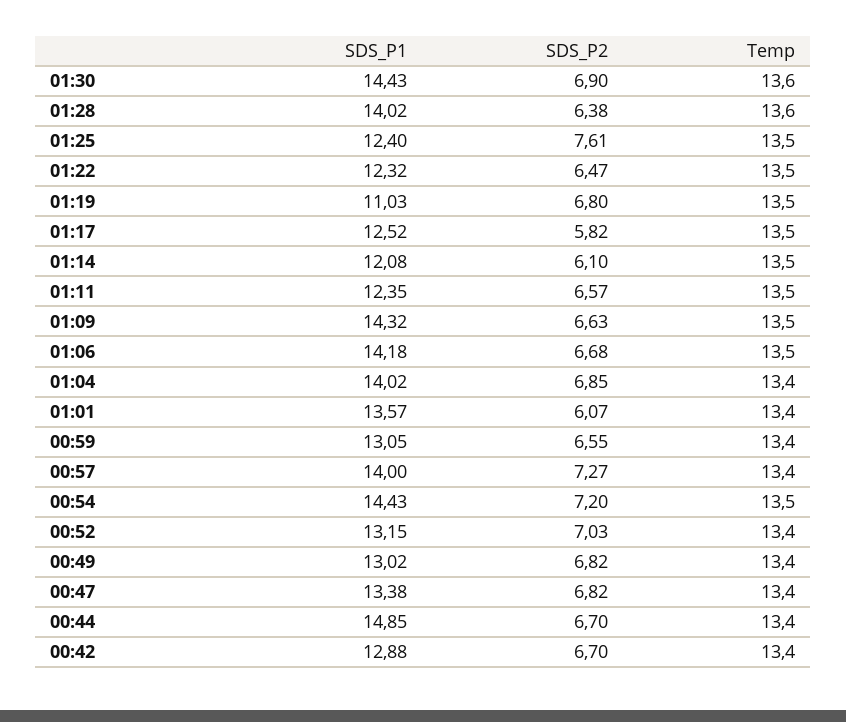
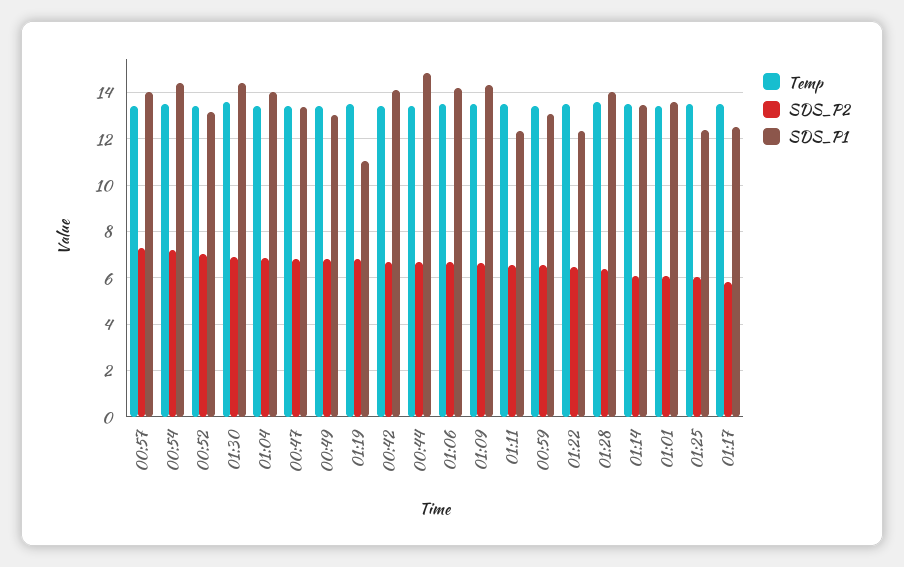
SDS_P2, 01:25: 7.61 -> 6
SDS_P1, 01:14: 12.08 -> 13.5
SDS_P1, 00:42: 12.88 -> 14

